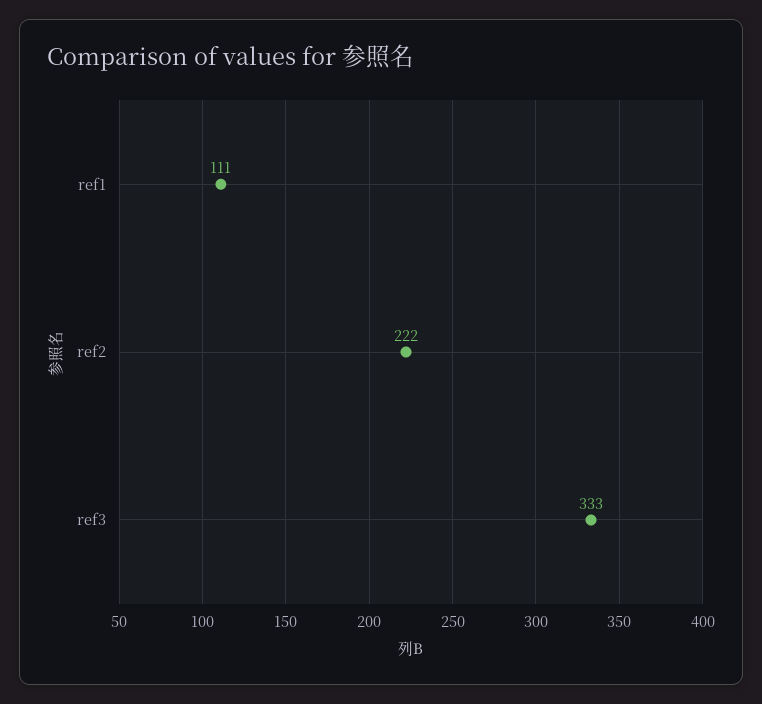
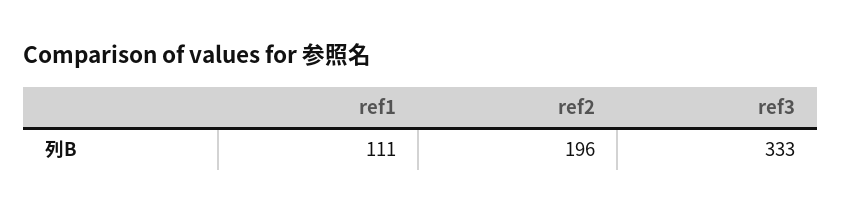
ref2: 222 -> 196

